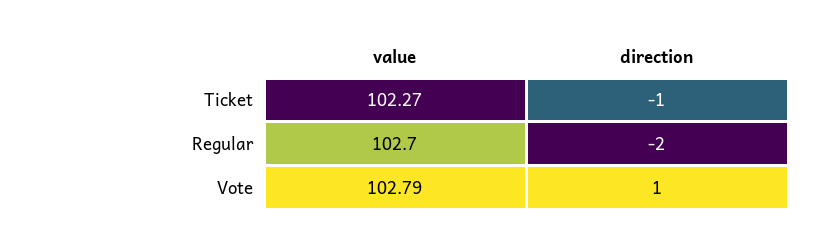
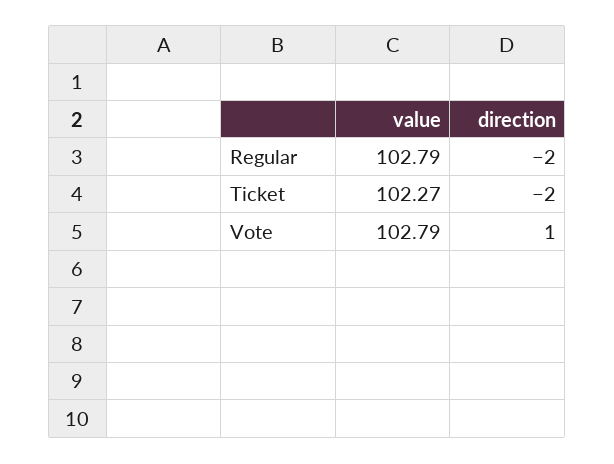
direction, Ticket: -1 -> -2
value, Regular: 102.7 -> 102.79

